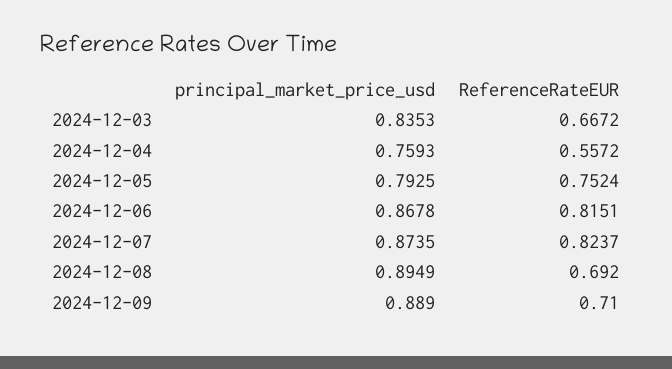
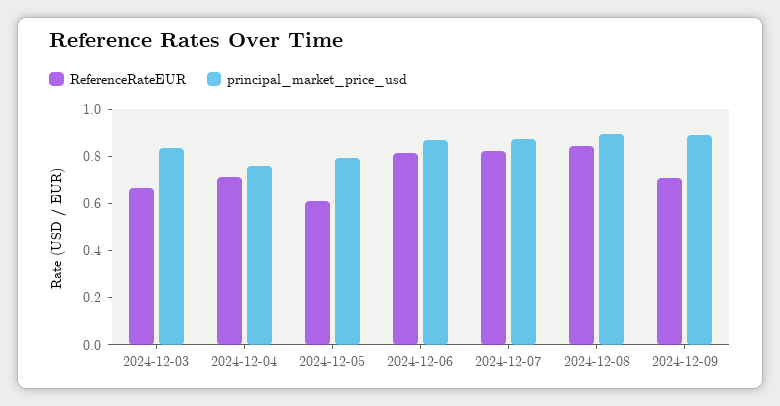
ReferenceRateEUR, 2024-12-04: 0.5572 -> 0.7
ReferenceRateEUR, 2024-12-05: 0.7524 -> 0.6
ReferenceRateEUR, 2024-12-08: 0.692 -> 0.85

